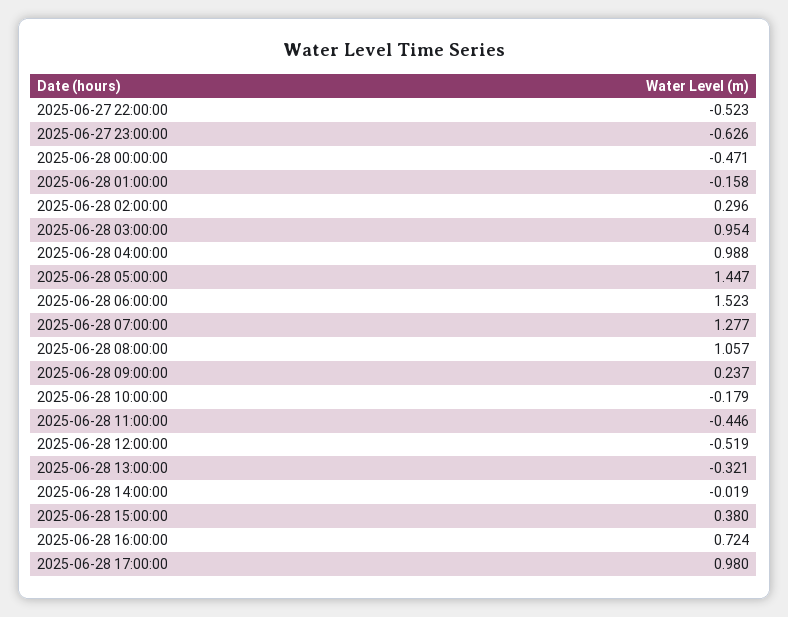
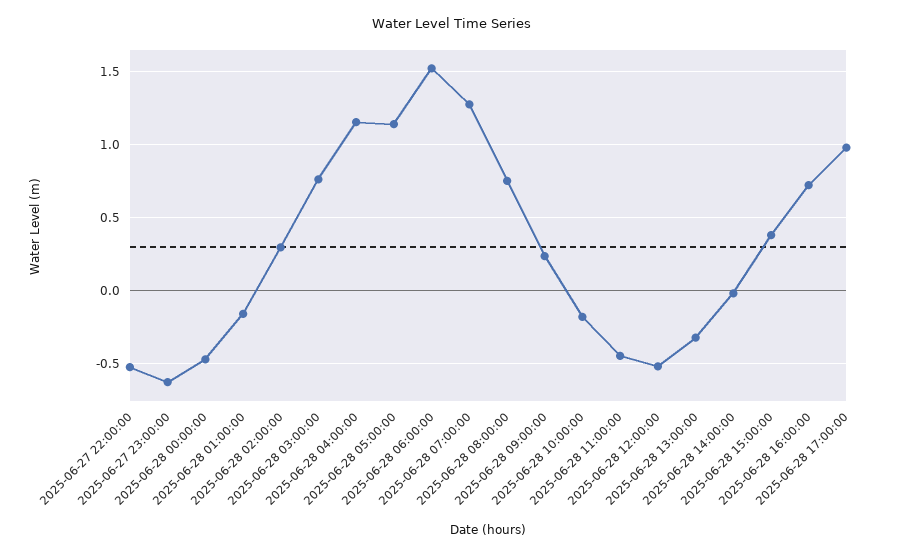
2025-06-28 03:00:00: 0.954 -> 0.75
2025-06-28 04:00:00: 0.988 -> 1.15
2025-06-28 05:00:00: 1.447 -> 1.15
2025-06-28 08:00:00: 1.057 -> 0.75

